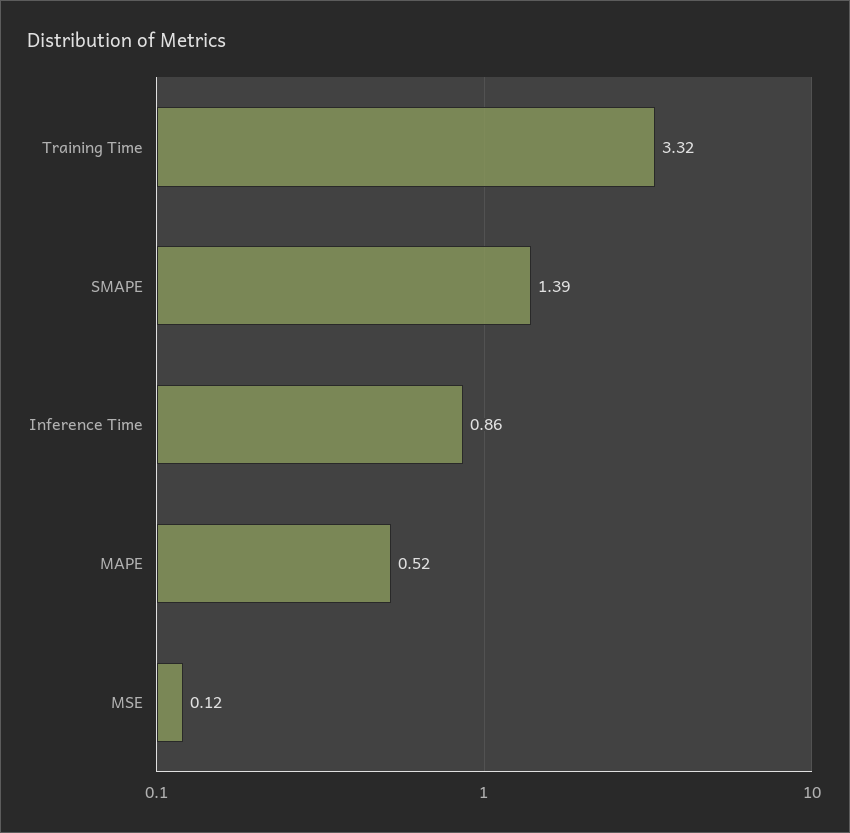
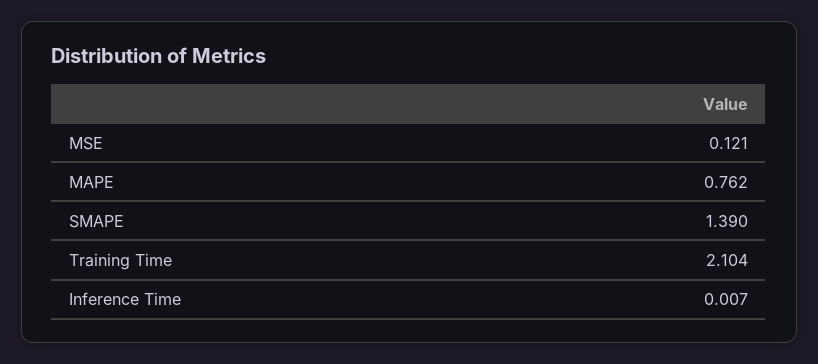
Training Time: 3.32 -> 2.104
Inference Time: 0.86 -> 0.007
MAPE: 0.52 -> 0.762

